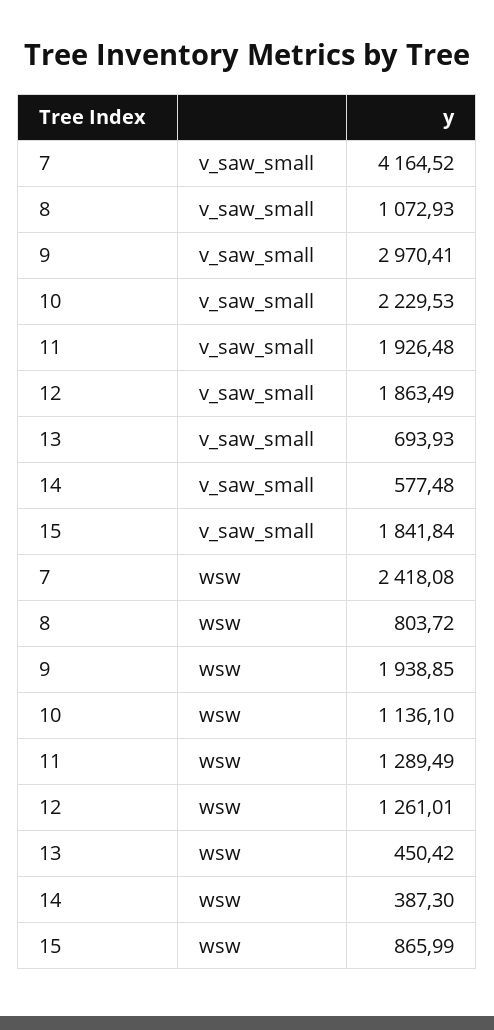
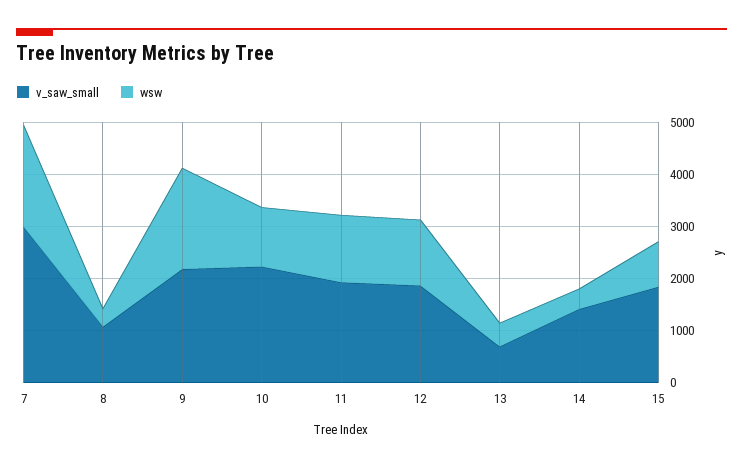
v_saw_small, 7: 4164.52 -> 3000
v_saw_small, 9: 2970.41 -> 2200
v_saw_small, 14: 577.48 -> 1400
wsw, 7: 2418.08 -> 2000
wsw, 8: 803.72 -> 400

